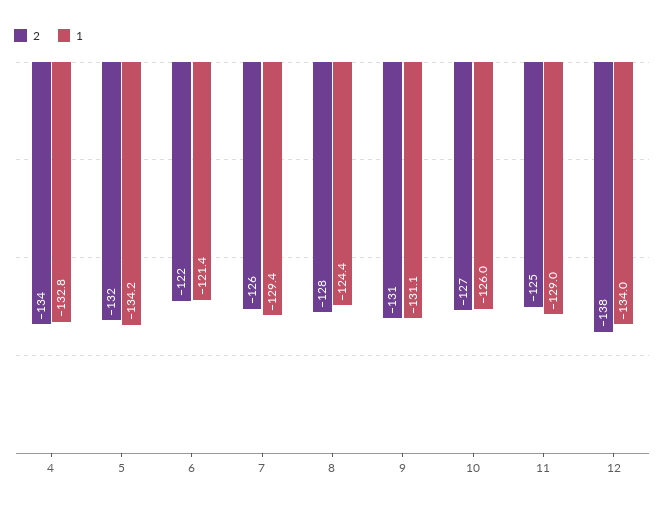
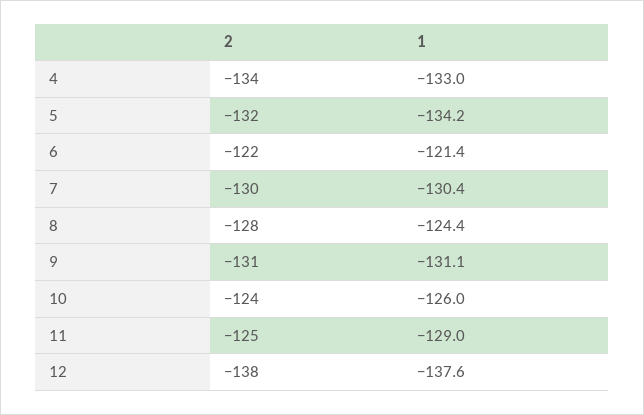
1, 4: -132.8 -> -133
2, 7: -126 -> -130
1, 7: -129.4 -> -130.4
2, 10: -127 -> -124
1, 12: -134 -> -137.6

